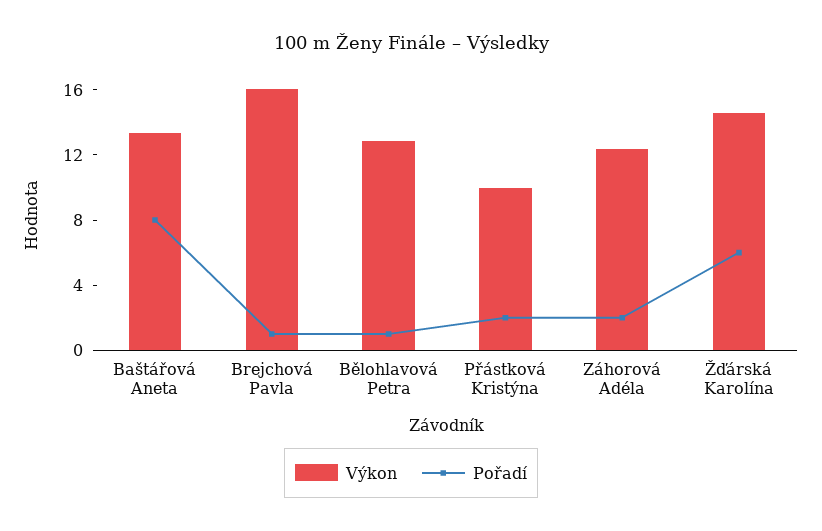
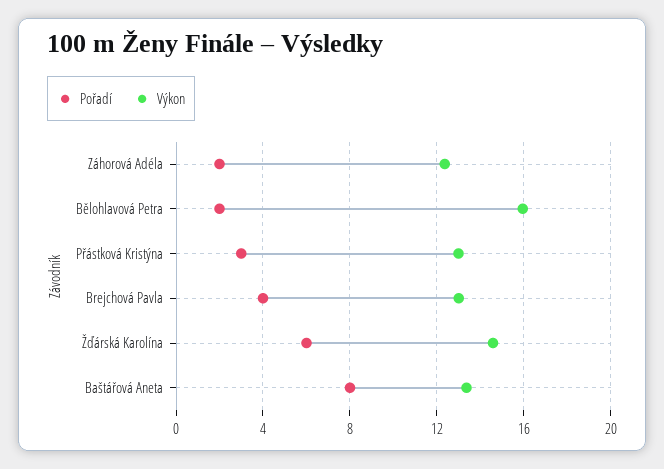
Výkon, Brejchová Pavla: 16 -> 13
Pořadí, Brejchová Pavla: 1 -> 4
Výkon, Bělohlavová Petra: 13 -> 16
Pořadí, Bělohlavová Petra: 1 -> 2
Výkon, Přástková Kristýna: 10 -> 13
Pořadí, Přástková Kristýna: 2 -> 3

